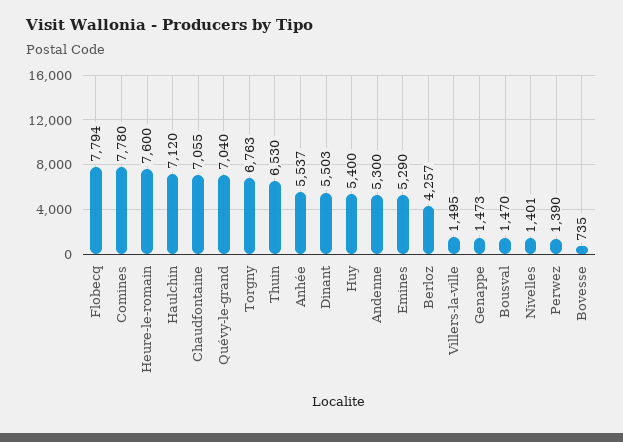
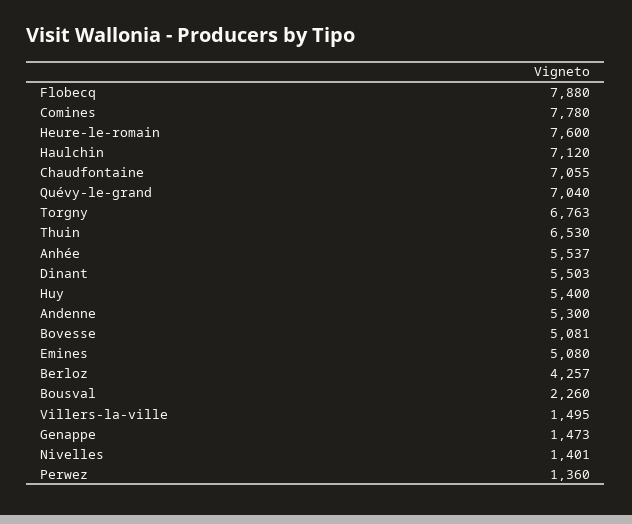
Flobecq: 7794 -> 7880
Emines: 5290 -> 5080
Bousval: 1470 -> 2260
Perwez: 1390 -> 1360
Bovesse: 735 -> 5081

